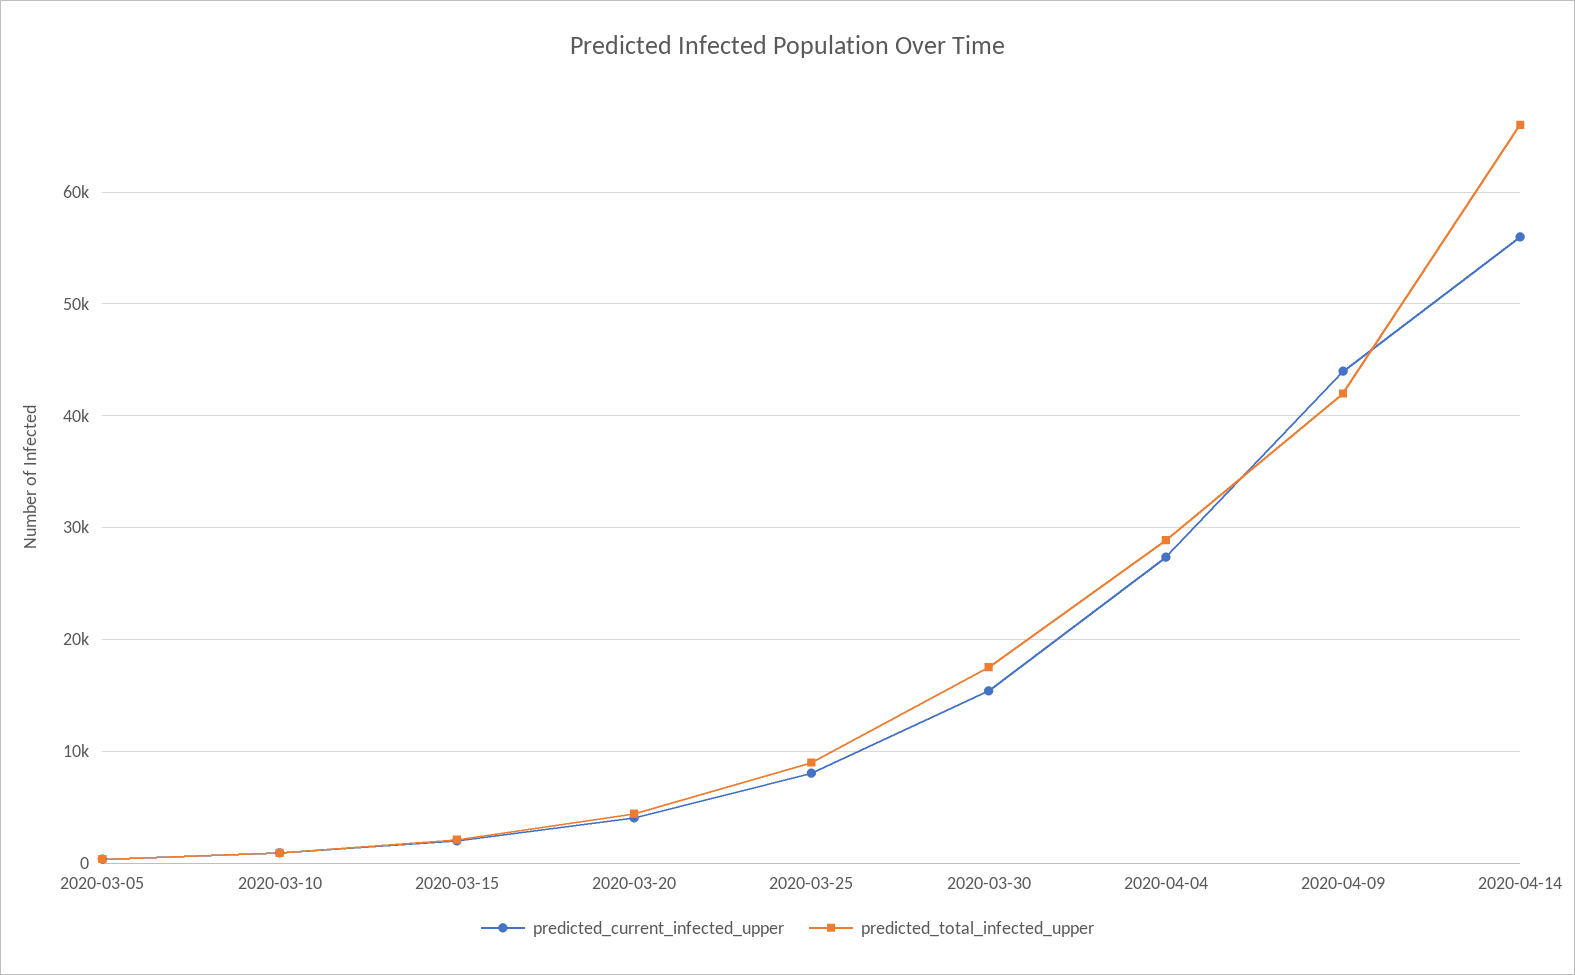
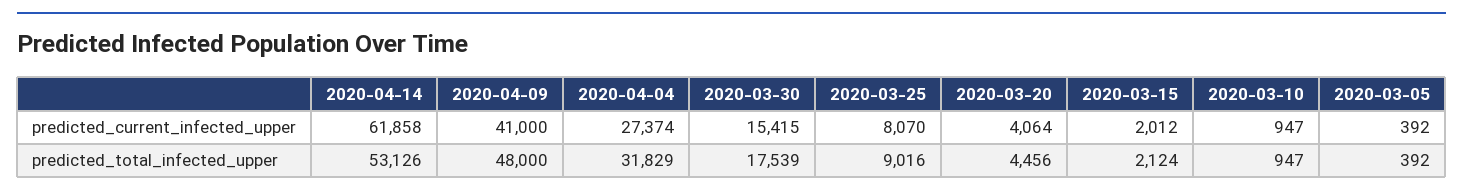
predicted_total_infected_upper, 2020-04-04: 29000 -> 31829
predicted_current_infected_upper, 2020-04-09: 44000 -> 41000
predicted_total_infected_upper, 2020-04-09: 42000 -> 48000
predicted_current_infected_upper, 2020-04-14: 56000 -> 61858
predicted_total_infected_upper, 2020-04-14: 66000 -> 53126

